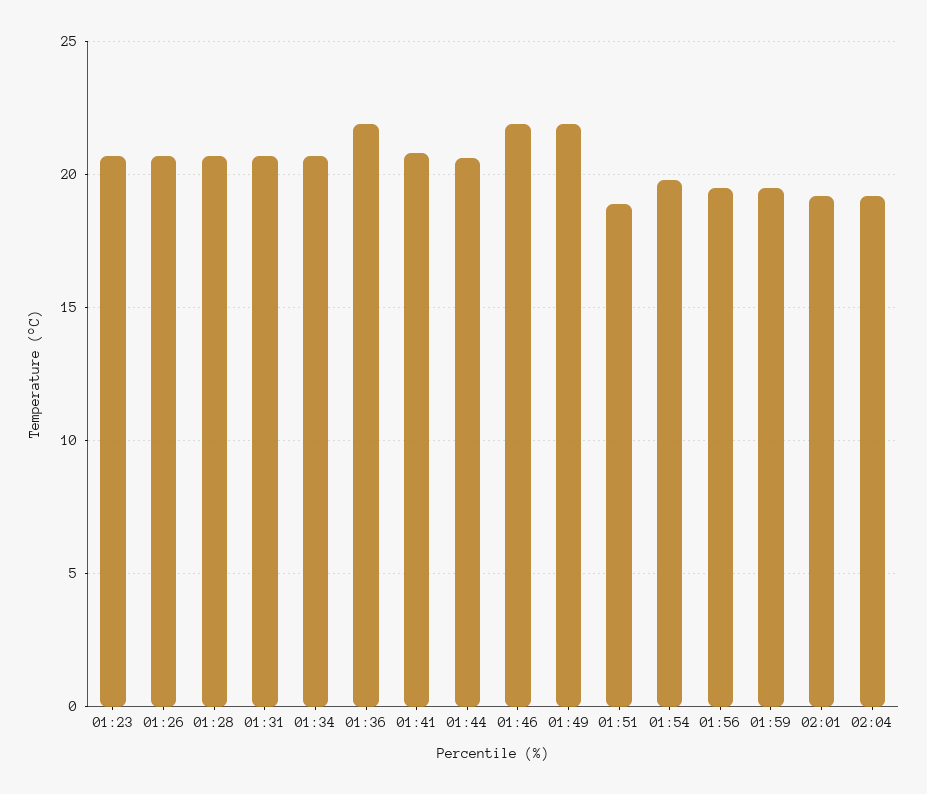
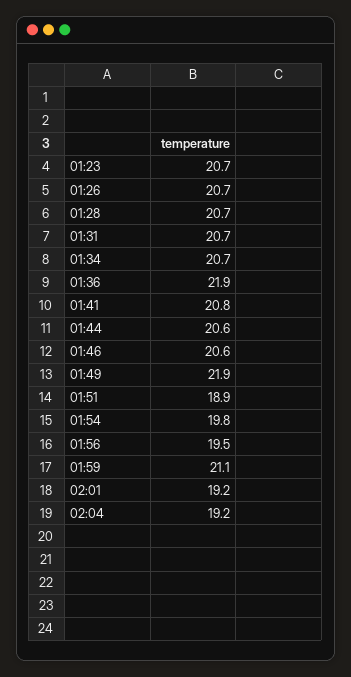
01:46: 22 -> 20.6
01:59: 19.5 -> 21.1

